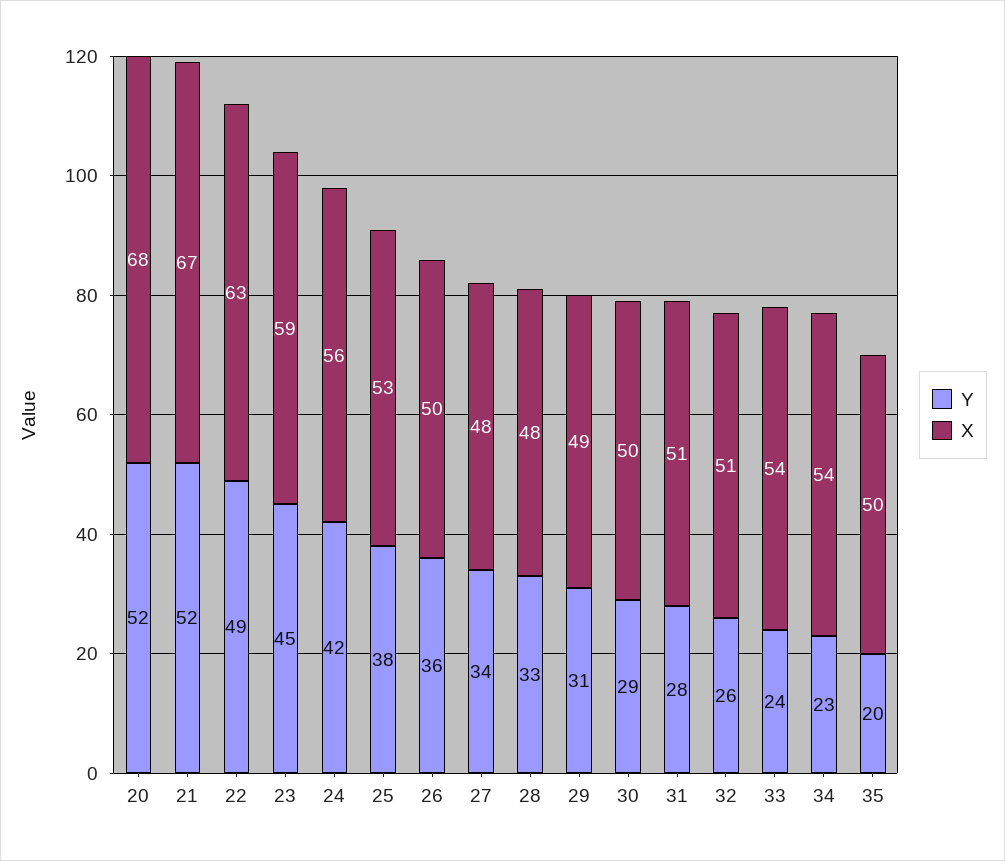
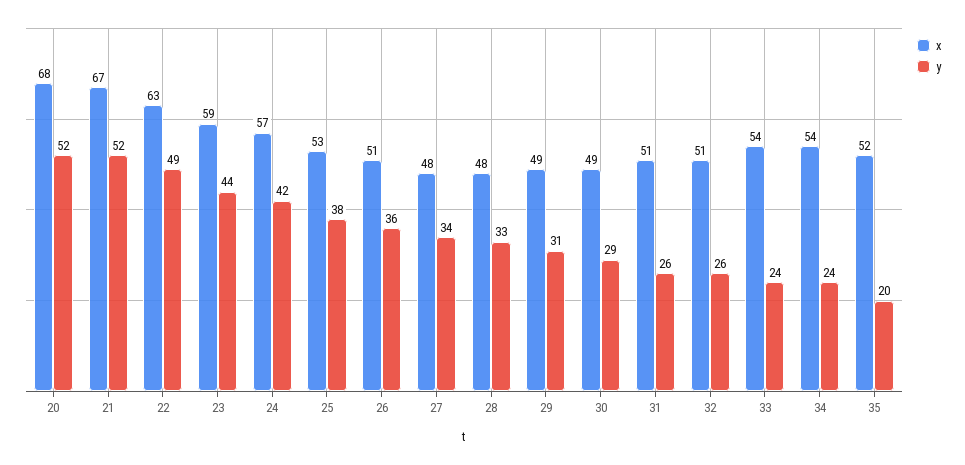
Y, 23: 45 -> 44
X, 24: 56 -> 57
X, 26: 50 -> 51
X, 30: 50 -> 49
Y, 31: 28 -> 26
Y, 34: 23 -> 24
X, 35: 50 -> 52

